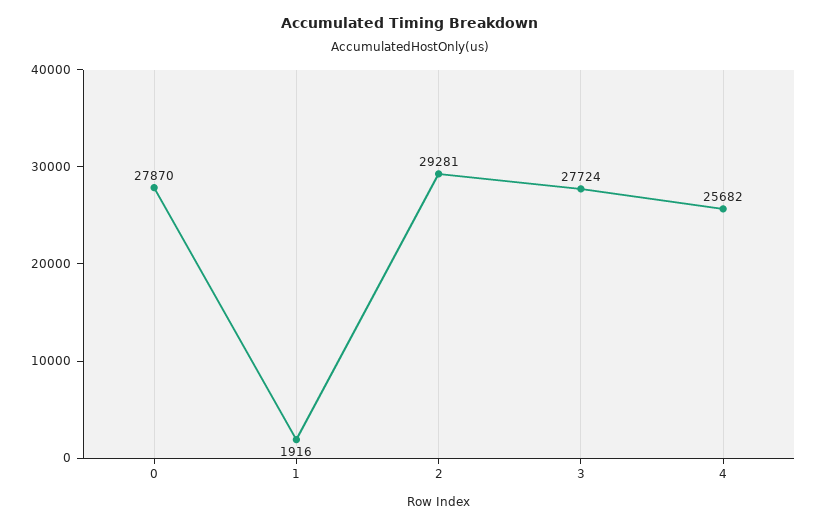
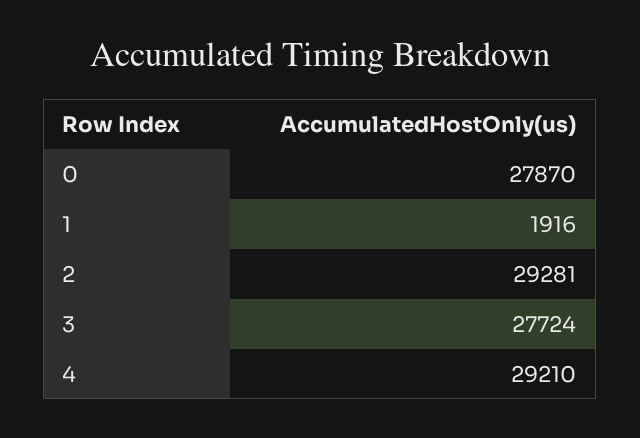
4: 25682 -> 29210

